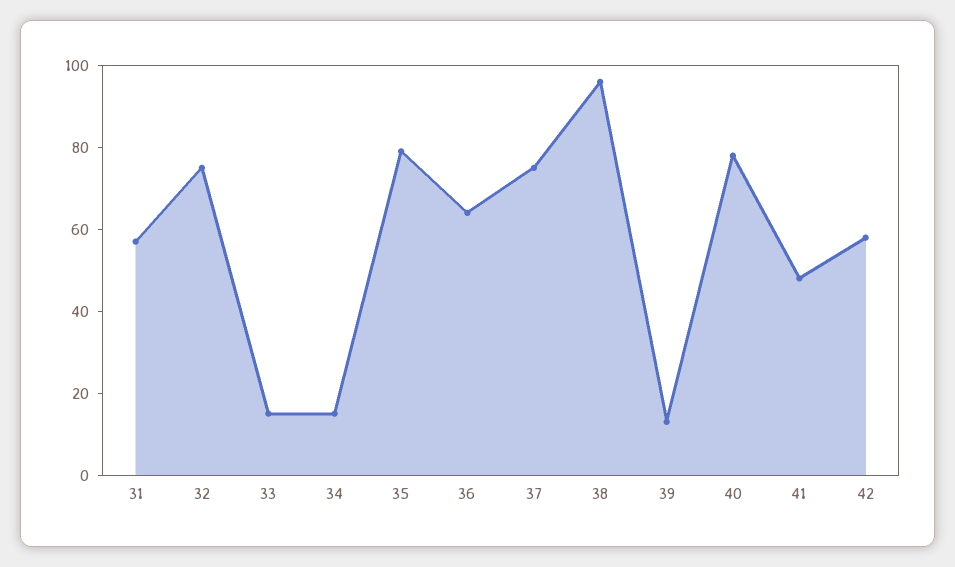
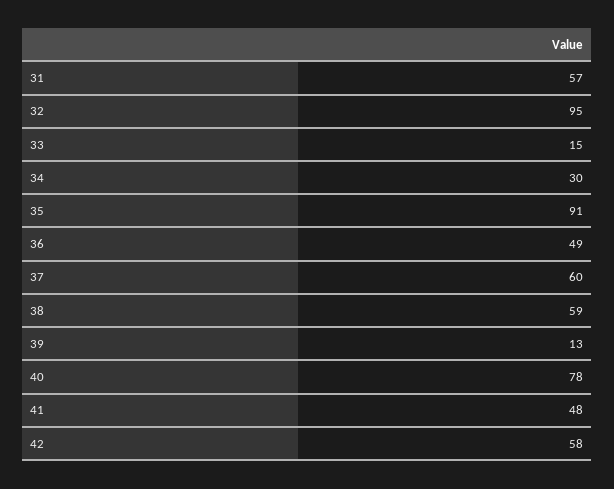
32: 75 -> 95
34: 15 -> 30
35: 80 -> 91
36: 65 -> 49
37: 75 -> 60
38: 95 -> 59

